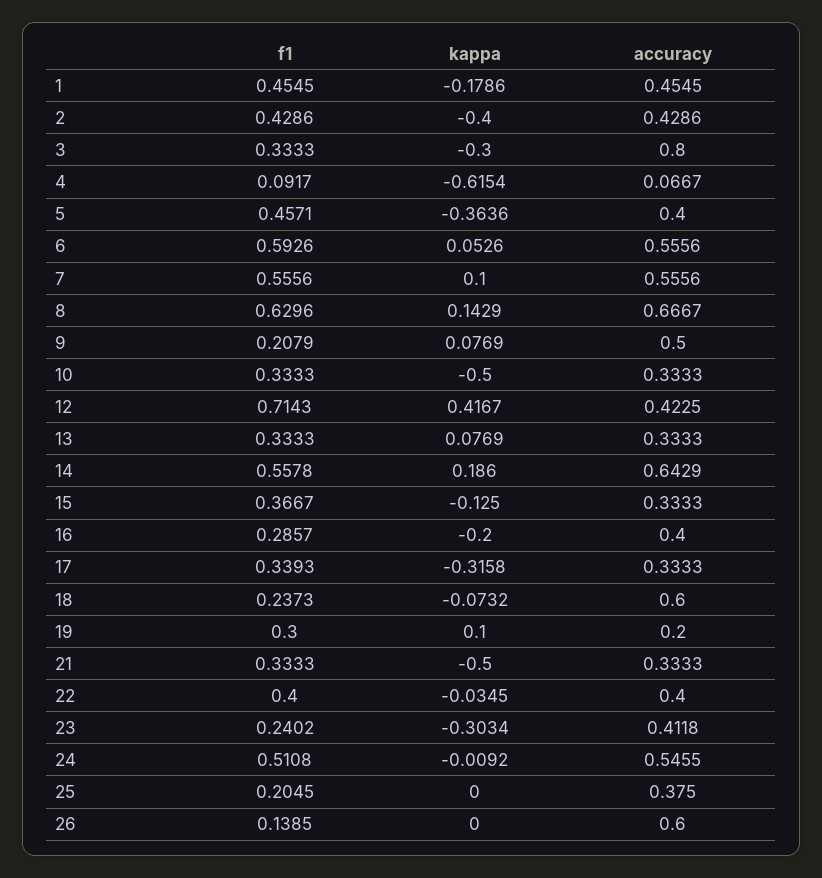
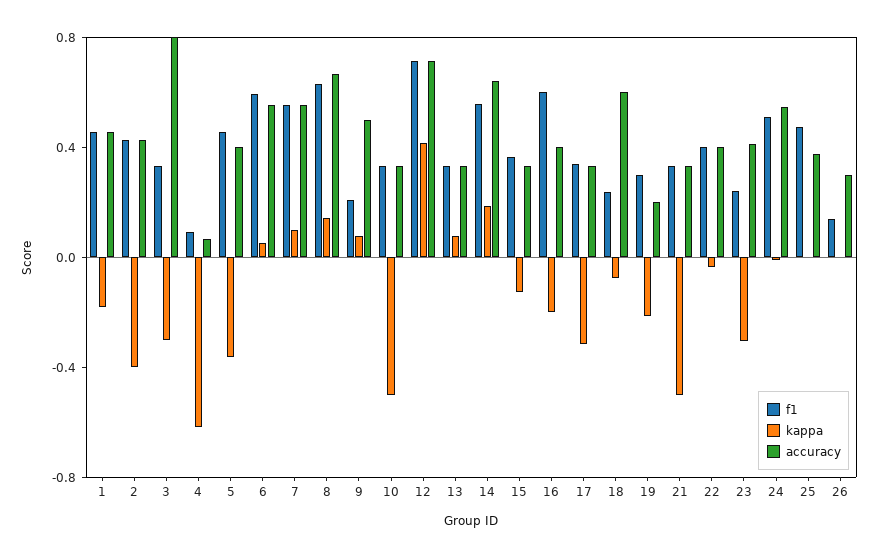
accuracy, 12: 0.4225 -> 0.7
f1, 16: 0.2857 -> 0.6
kappa, 19: 0.1 -> -0.2
f1, 25: 0.2045 -> 0.5
accuracy, 26: 0.6 -> 0.3

